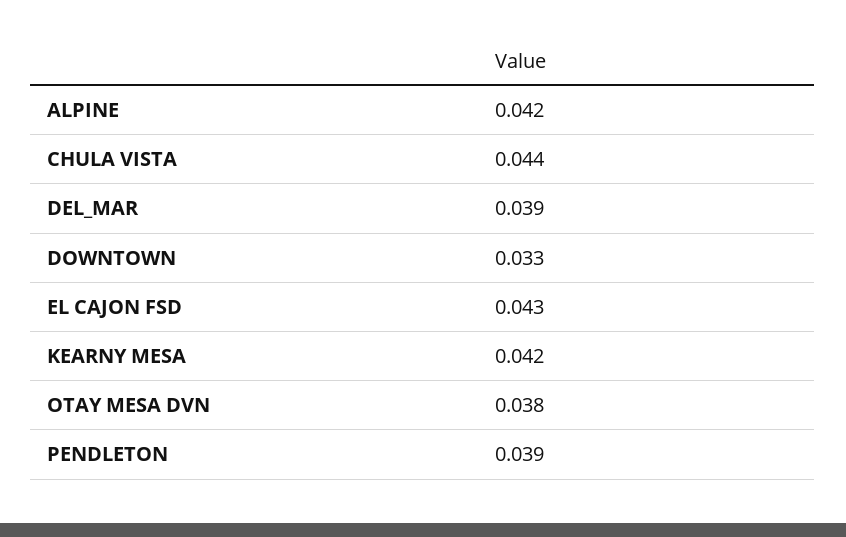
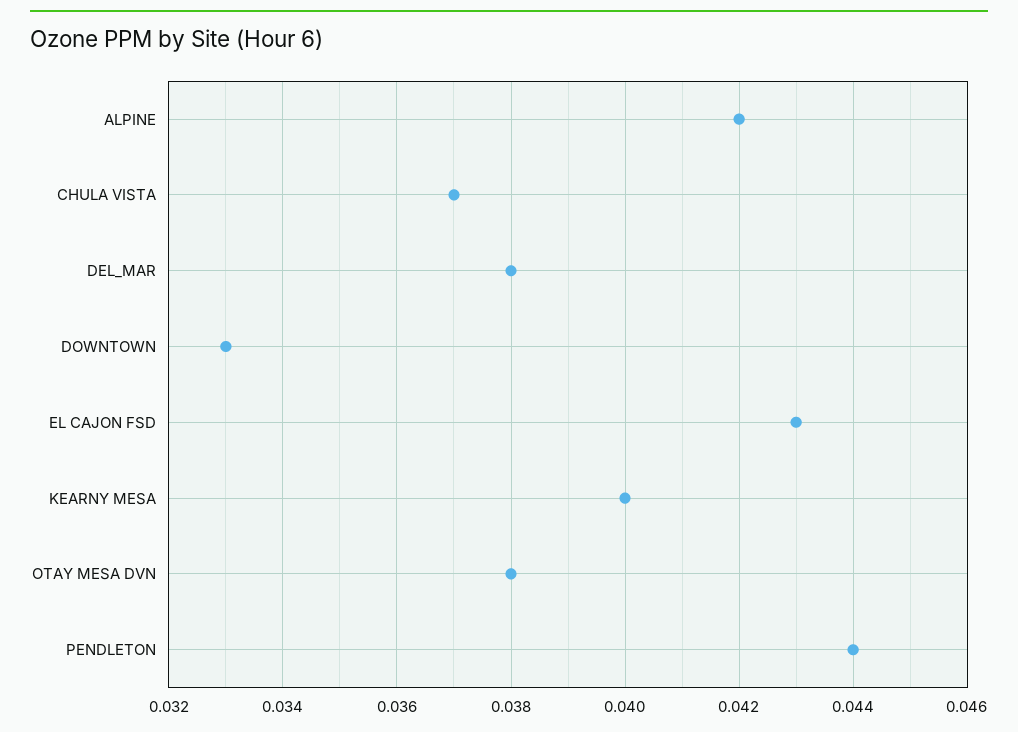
CHULA VISTA: 0.044 -> 0.037
DEL_MAR: 0.039 -> 0.038
KEARNY MESA: 0.042 -> 0.04
PENDLETON: 0.039 -> 0.044

